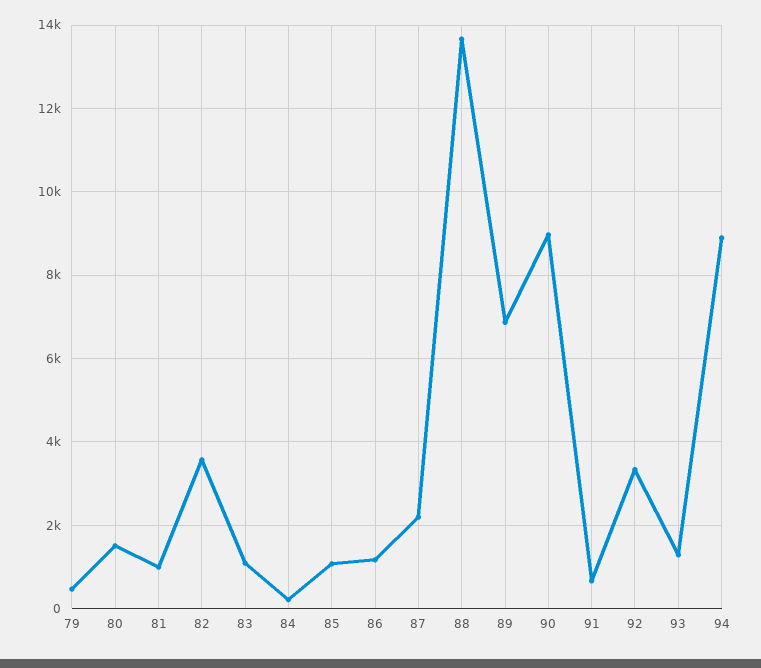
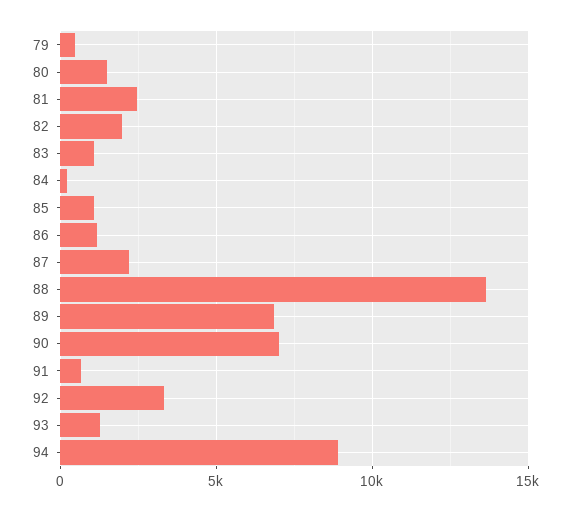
81: 1000 -> 2500
82: 3600 -> 2000
90: 9000 -> 7000

